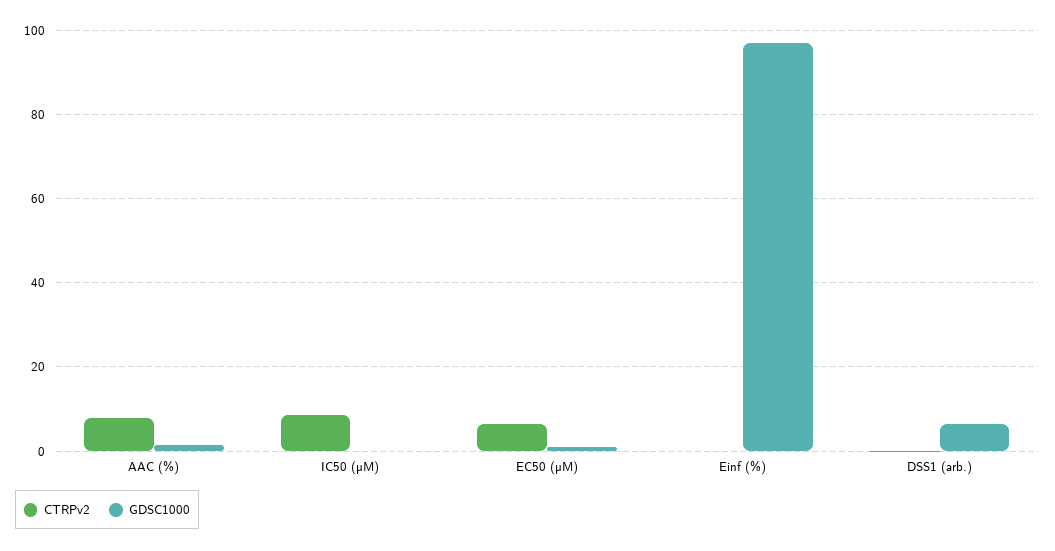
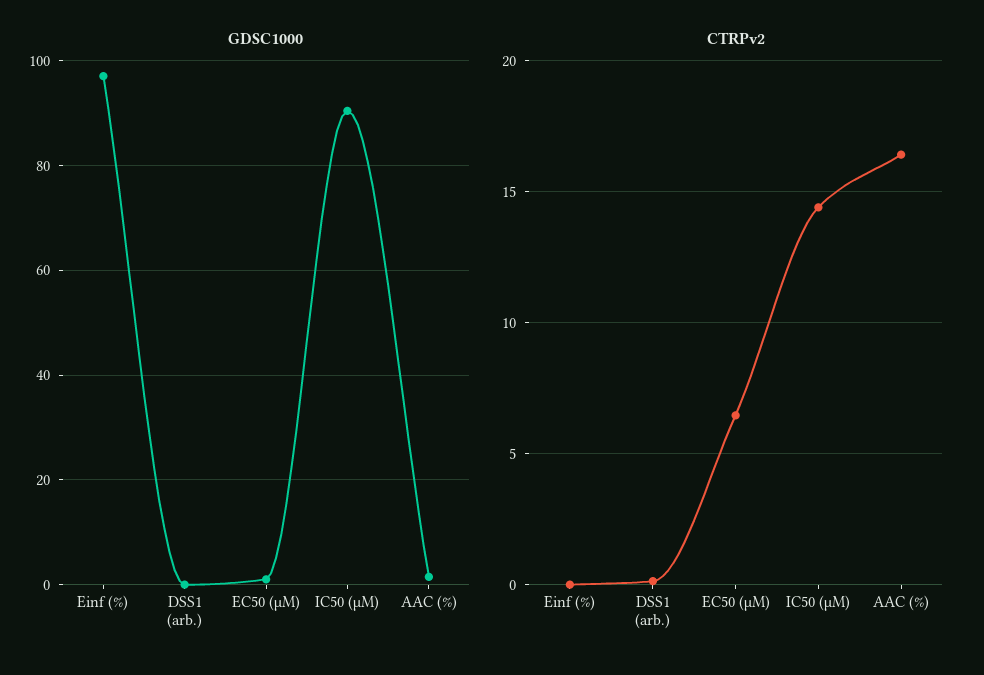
CTRPv2, AAC (%): 8 -> 16.5
CTRPv2, IC50 (µM): 8 -> 14.5
GDSC1000, IC50 (µM): 0 -> 90
GDSC1000, DSS1 (arb.): 6 -> 0

